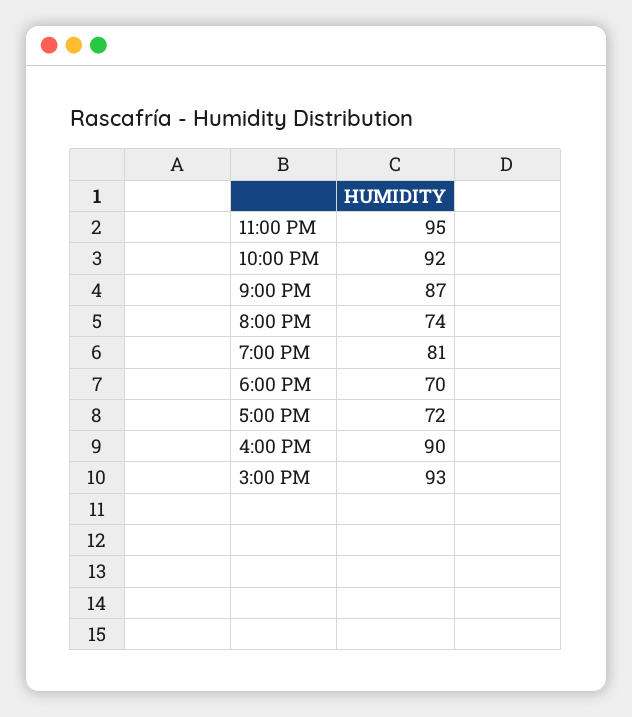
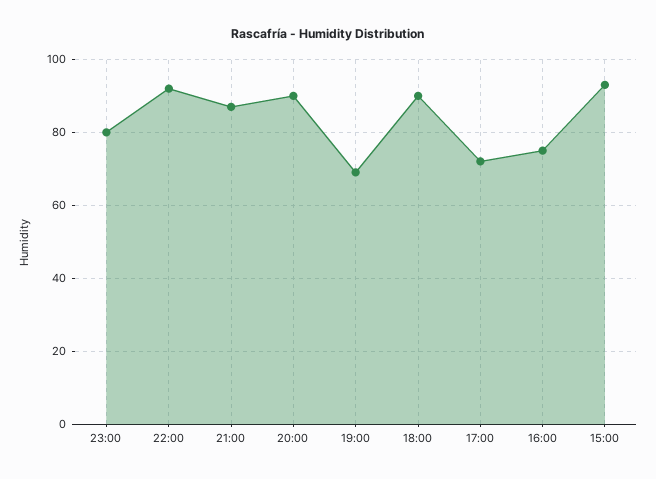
11:00 PM: 95 -> 80
8:00 PM: 74 -> 90
7:00 PM: 81 -> 70
6:00 PM: 70 -> 90
4:00 PM: 90 -> 75

